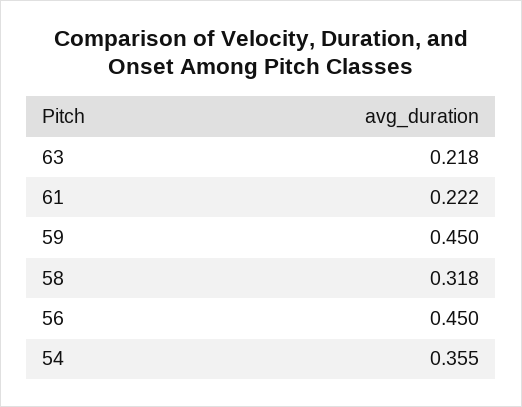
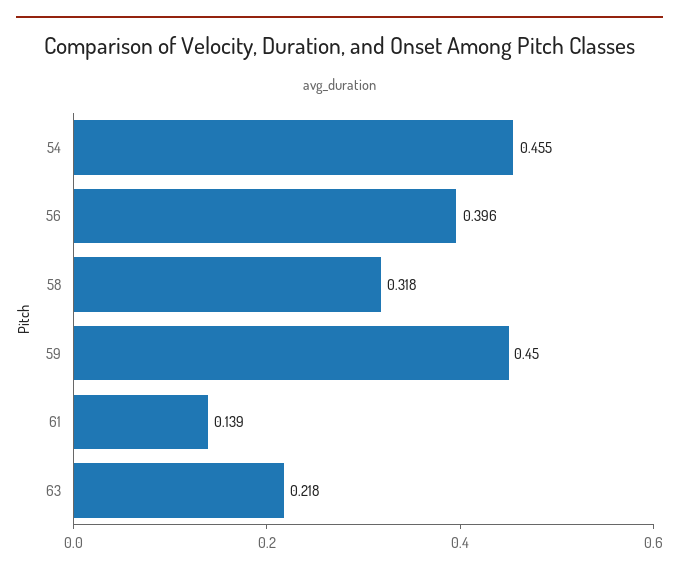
61: 0.222 -> 0.139
56: 0.45 -> 0.396
54: 0.355 -> 0.455

